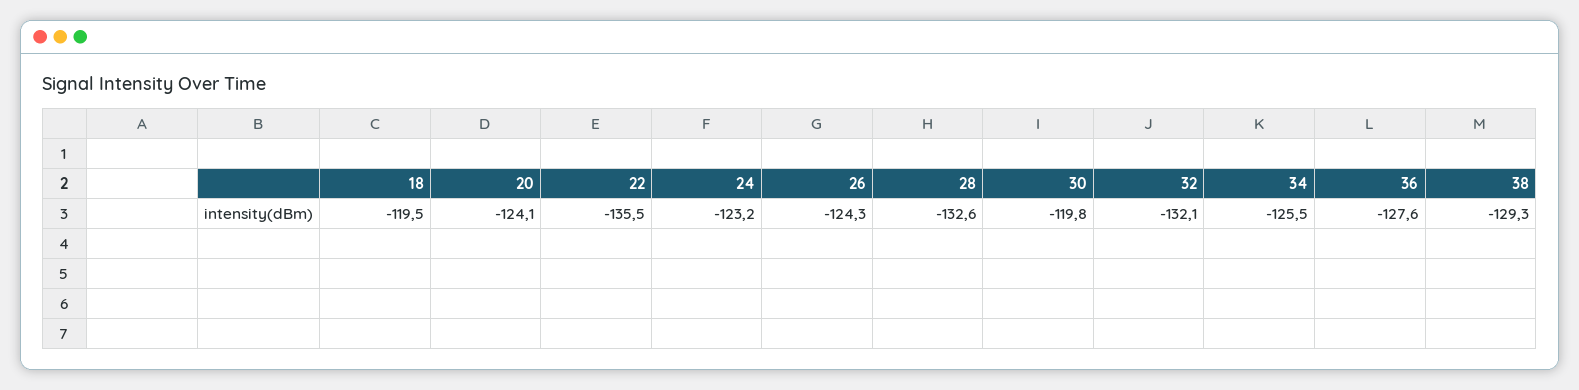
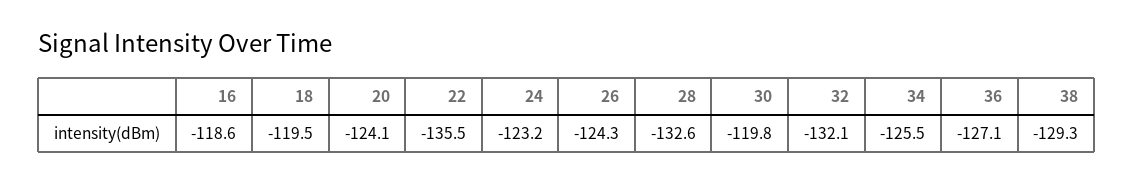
36: -127.6 -> -127.1
16: none -> -118.6

